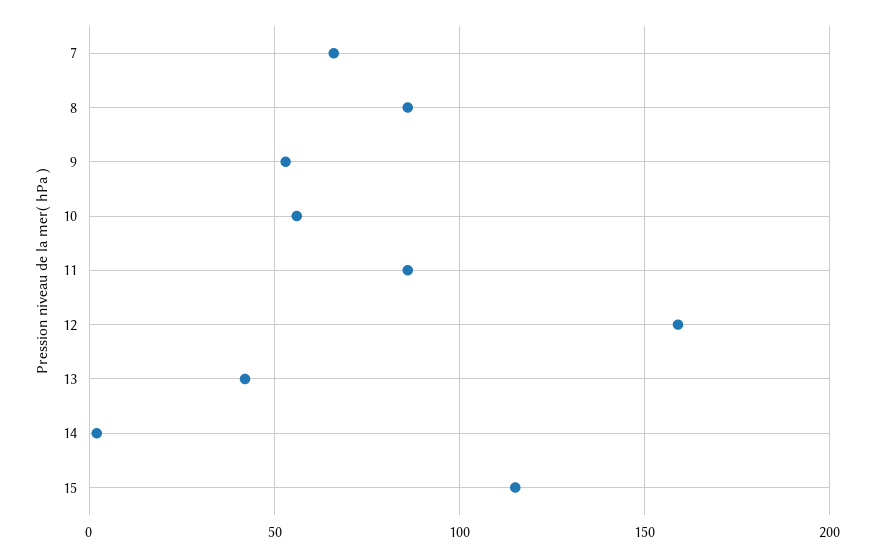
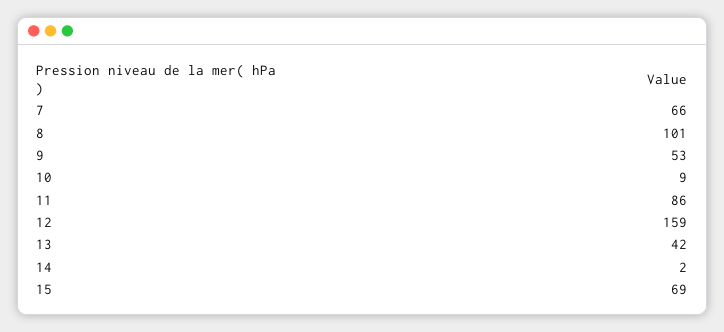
8: 85 -> 101
10: 55 -> 9
15: 115 -> 69

